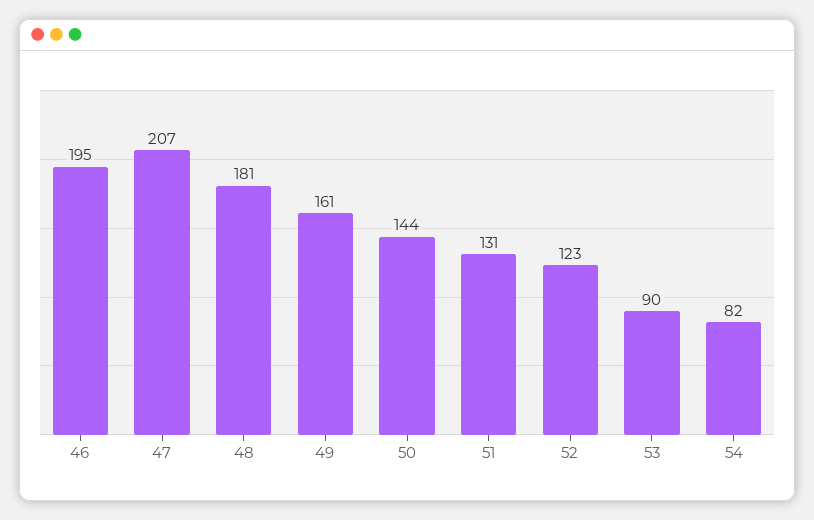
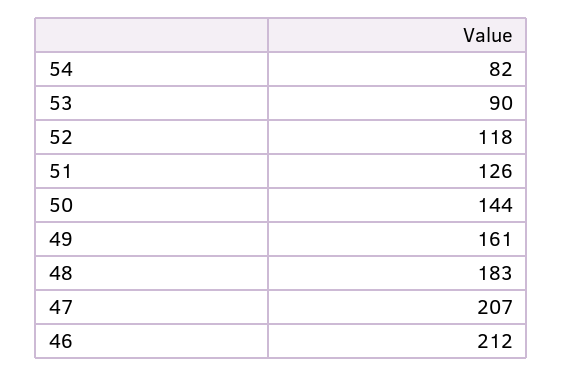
46: 195 -> 212
48: 181 -> 183
51: 131 -> 126
52: 123 -> 118

